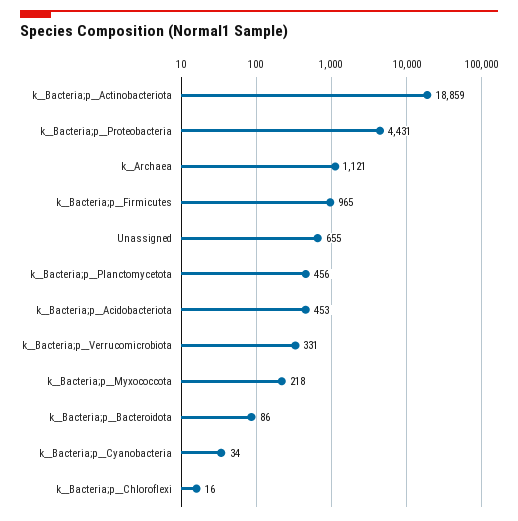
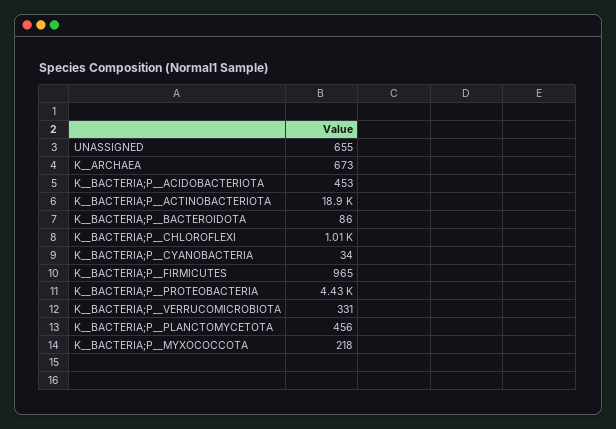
k__Archaea: 1121 -> 673
k__Bacteria;p__Chloroflexi: 16 -> 1010

